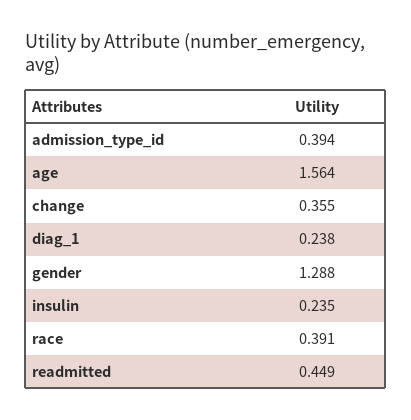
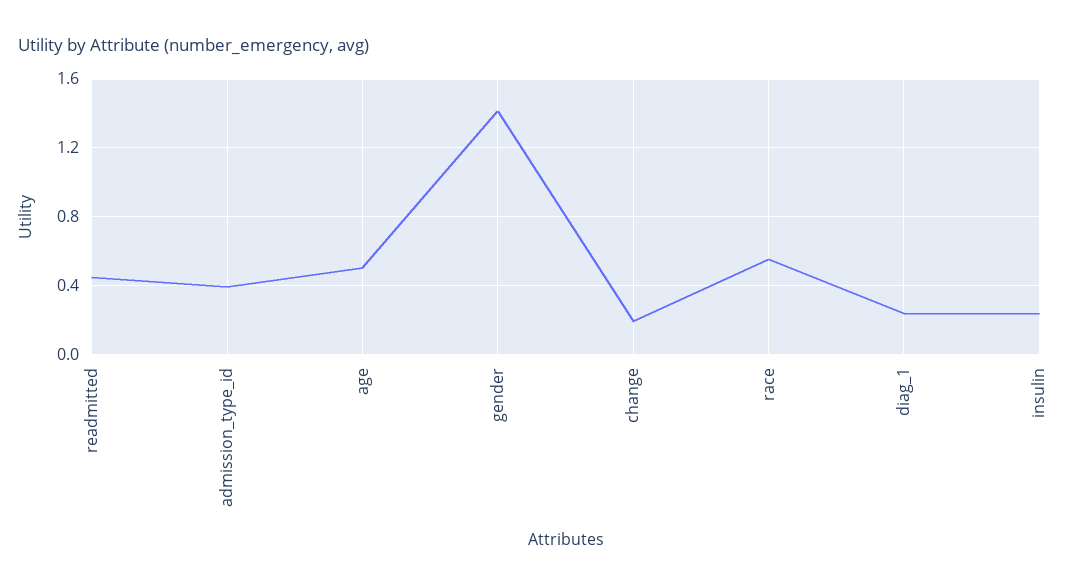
age: 1.564 -> 0.5
change: 0.355 -> 0.2
gender: 1.288 -> 1.4
race: 0.391 -> 0.55

